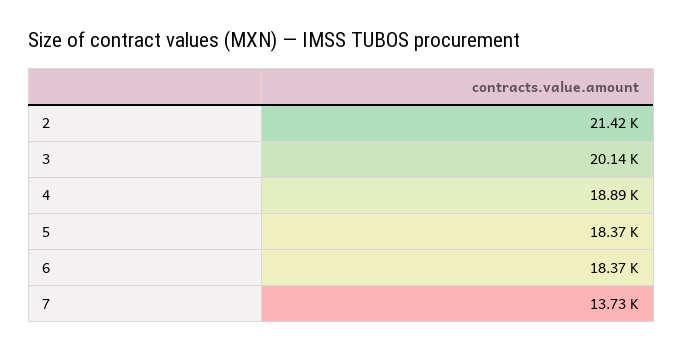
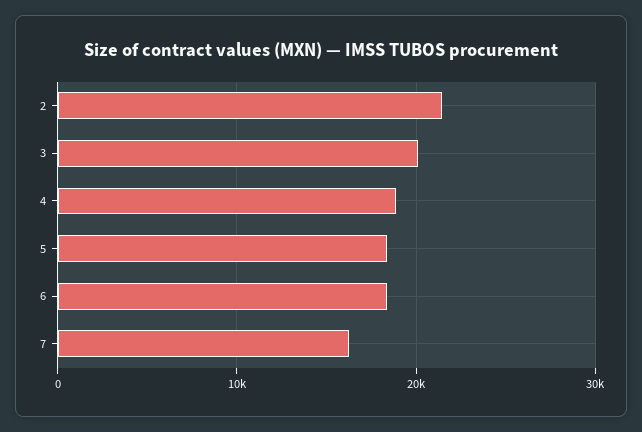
7: 13730 -> 16000

